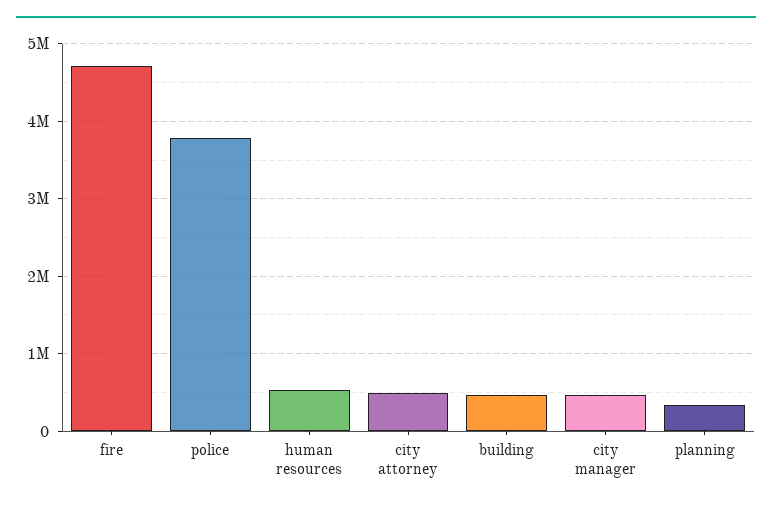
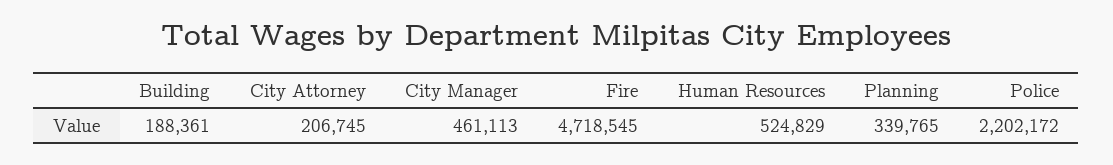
police: 3800000 -> 2202172
city attorney: 500000 -> 206745
building: 500000 -> 188361

